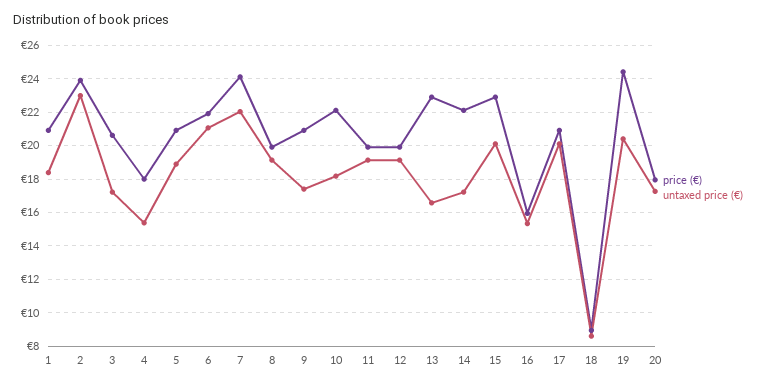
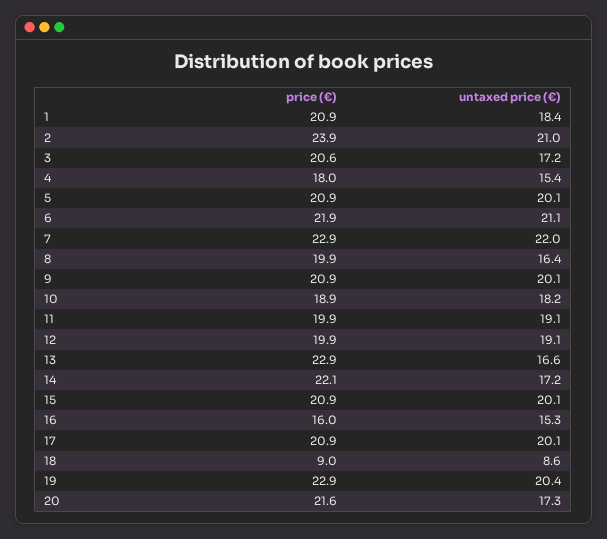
untaxed price (€), 2: 23 -> 21
untaxed price (€), 5: 19 -> 20.1
price (€), 7: 24 -> 22.9
untaxed price (€), 8: 19 -> 16.4
untaxed price (€), 9: 17.5 -> 20.1
price (€), 10: 22 -> 18.9
price (€), 15: 23 -> 20.9
price (€), 19: 24.5 -> 22.9
price (€), 20: 18 -> 21.6

